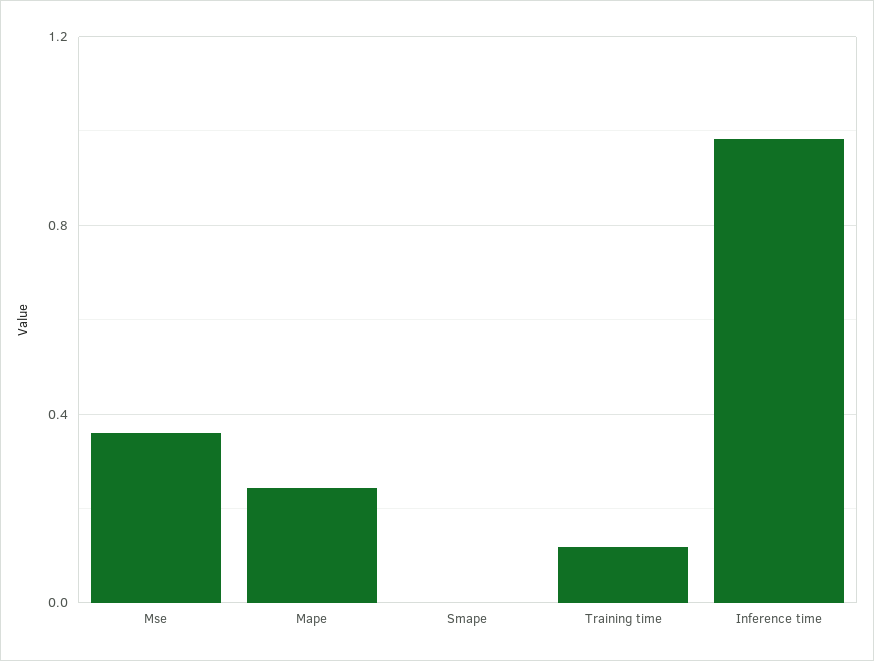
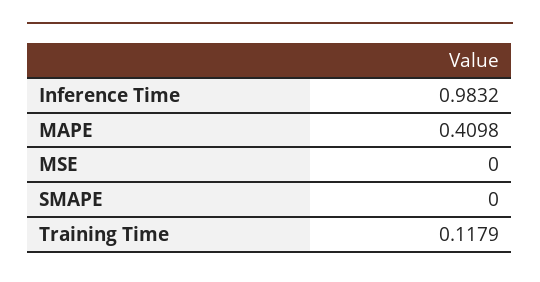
Mse: 0.35 -> 0
Mape: 0.25 -> 0.4098

